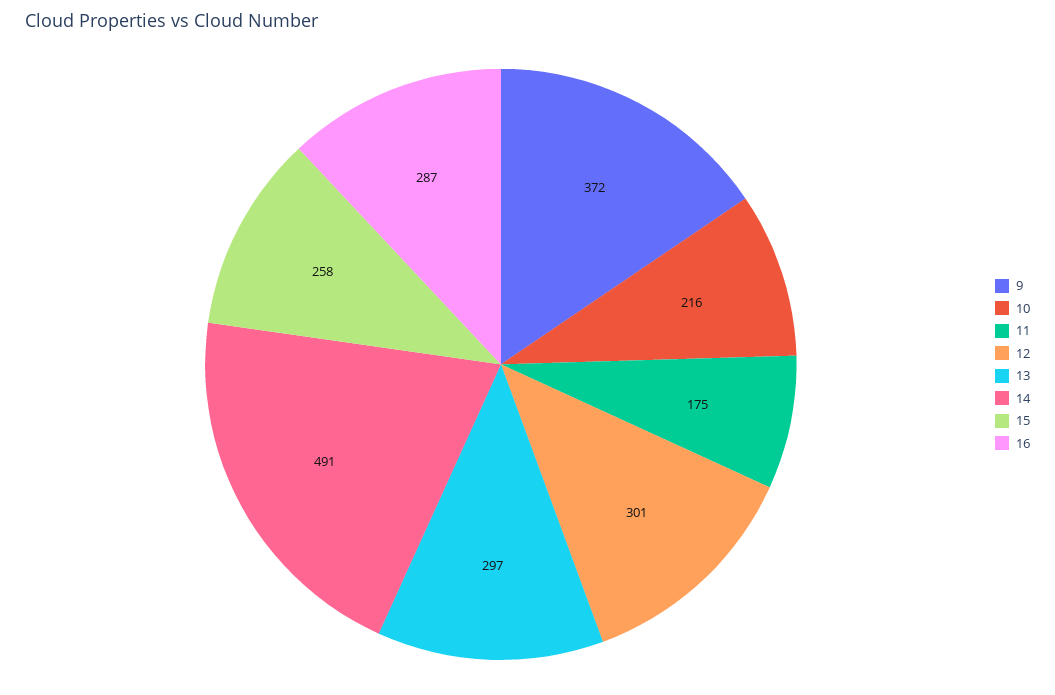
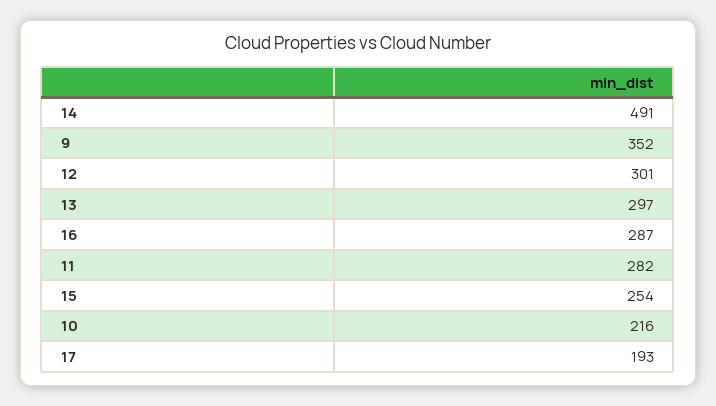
9: 372 -> 352
11: 175 -> 282
15: 258 -> 254
17: none -> 193

